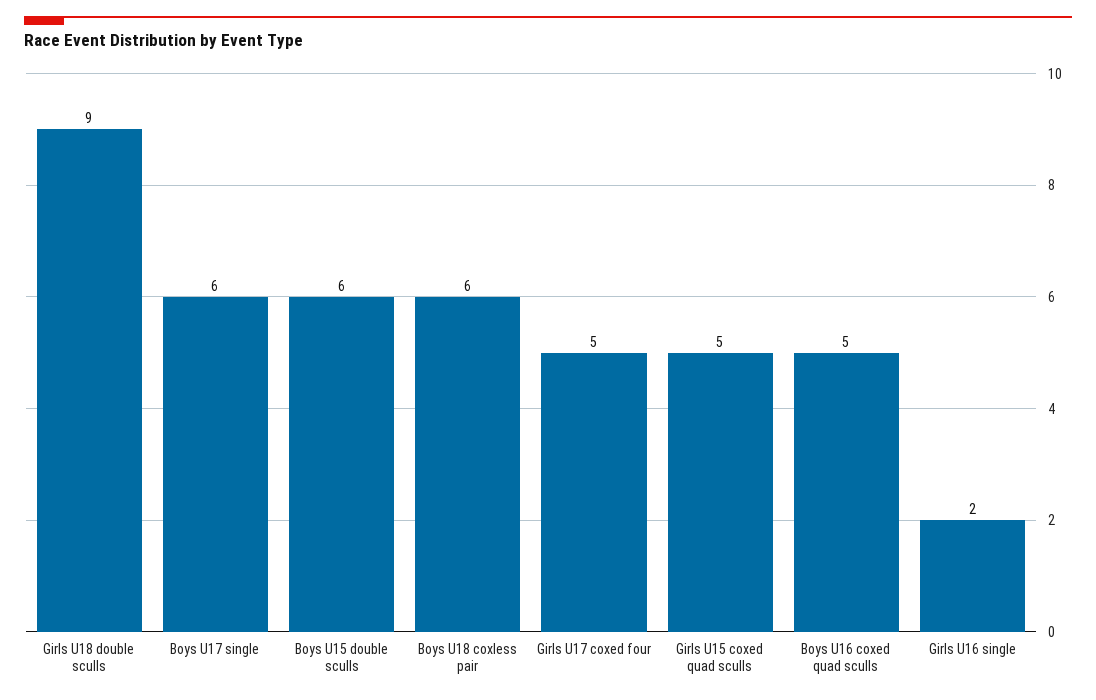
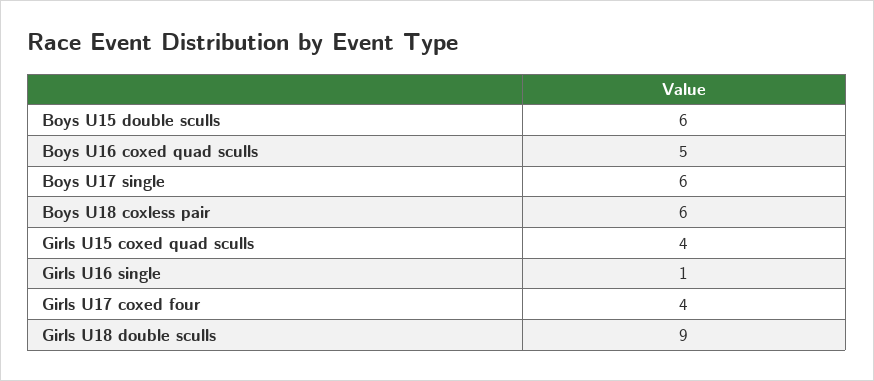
Girls U17 coxed four: 5 -> 4
Girls U15 coxed quad sculls: 5 -> 4
Girls U16 single: 2 -> 1

